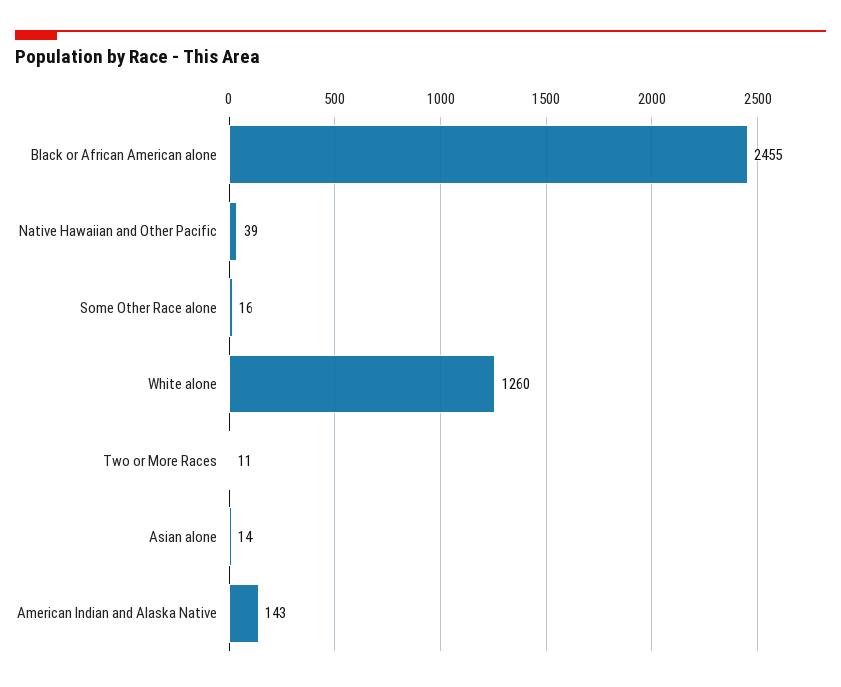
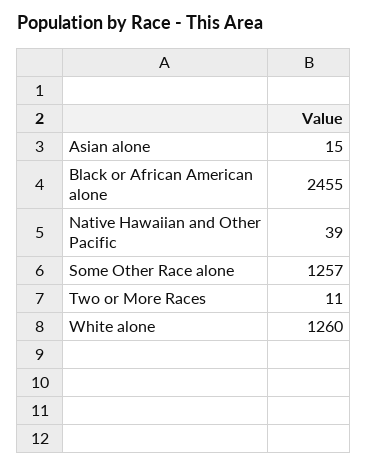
Some Other Race alone: 16 -> 1257
Asian alone: 14 -> 15
American Indian and Alaska Native: 143 -> none

